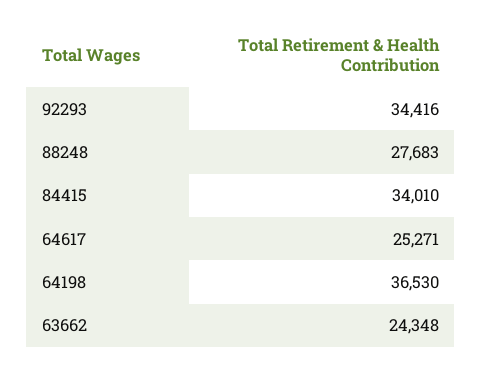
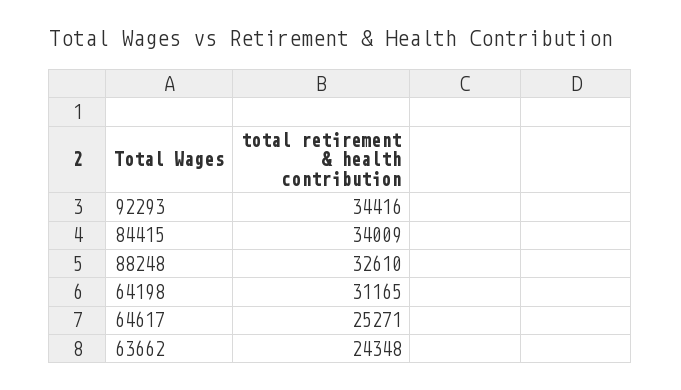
88248: 27683 -> 32610
84415: 34010 -> 34009
64198: 36530 -> 31165

